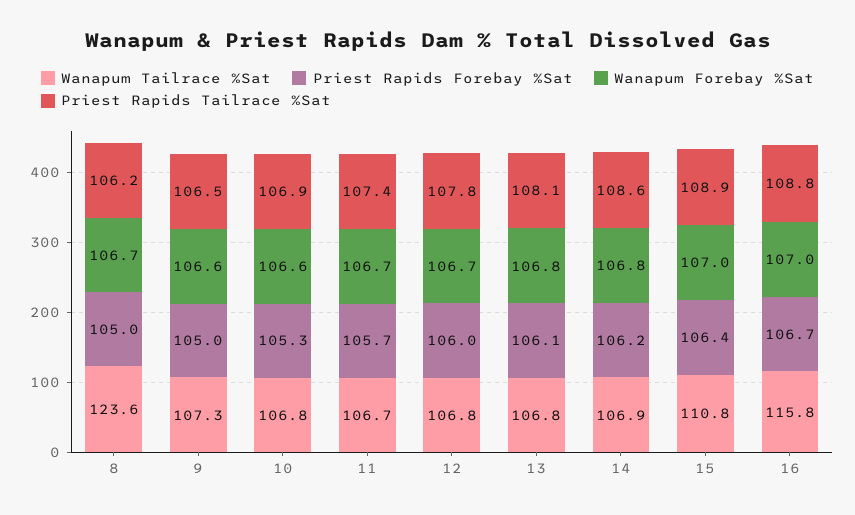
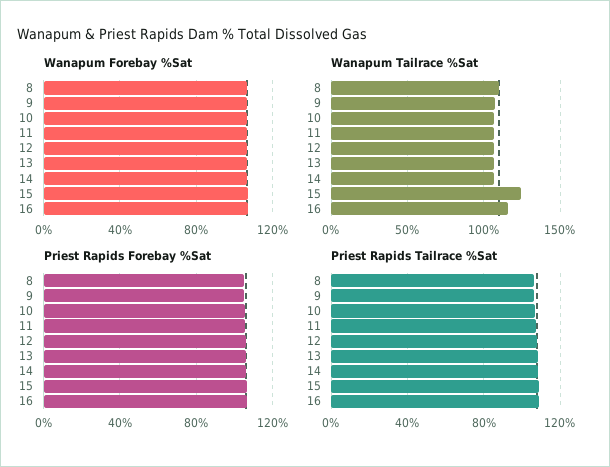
Wanapum Tailrace %Sat, 8: 123.6 -> 110
Wanapum Tailrace %Sat, 15: 110.8 -> 125

